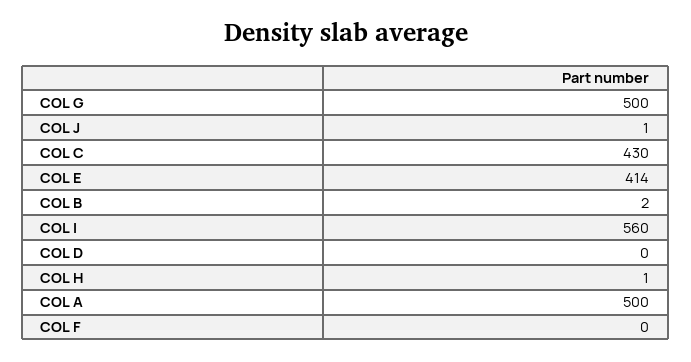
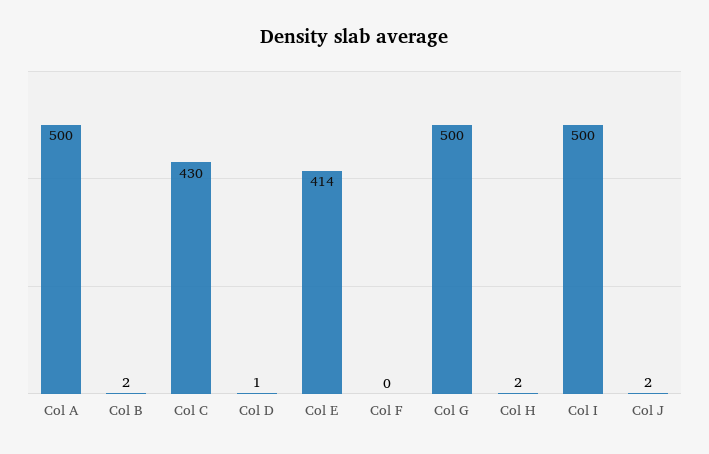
COL J: 1 -> 2
COL I: 560 -> 500
COL D: 0 -> 1
COL H: 1 -> 2

